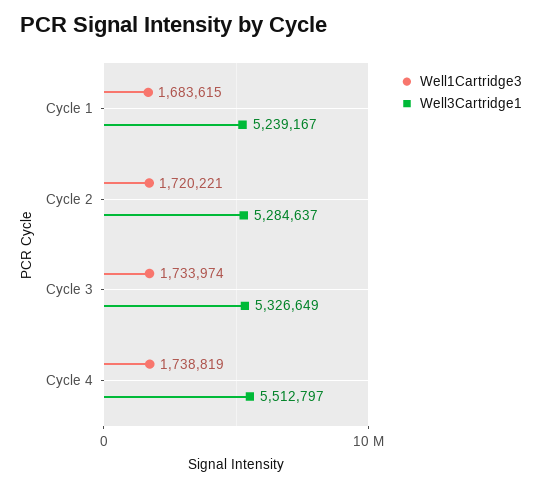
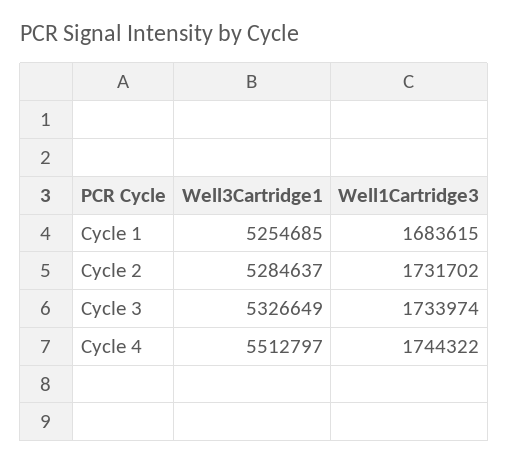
Well3Cartridge1, Cycle 1: 5239167 -> 5254685
Well1Cartridge3, Cycle 2: 1720221 -> 1731702
Well1Cartridge3, Cycle 4: 1738819 -> 1744322

